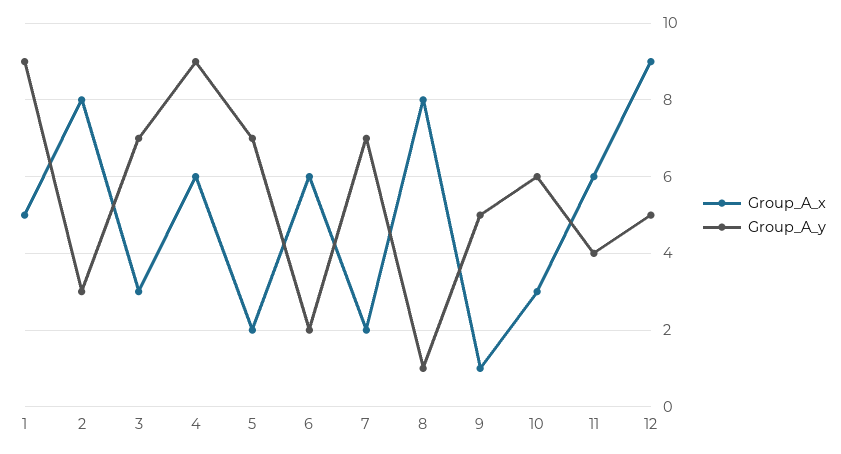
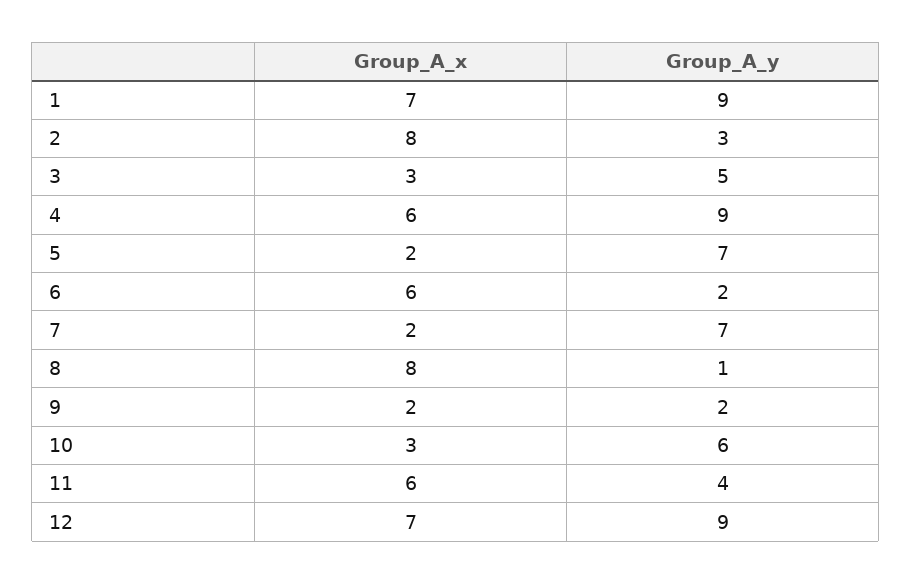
Group_A_x, 1: 5 -> 7
Group_A_y, 3: 7 -> 5
Group_A_x, 9: 1 -> 2
Group_A_y, 9: 5 -> 2
Group_A_x, 12: 9 -> 7
Group_A_y, 12: 5 -> 9

